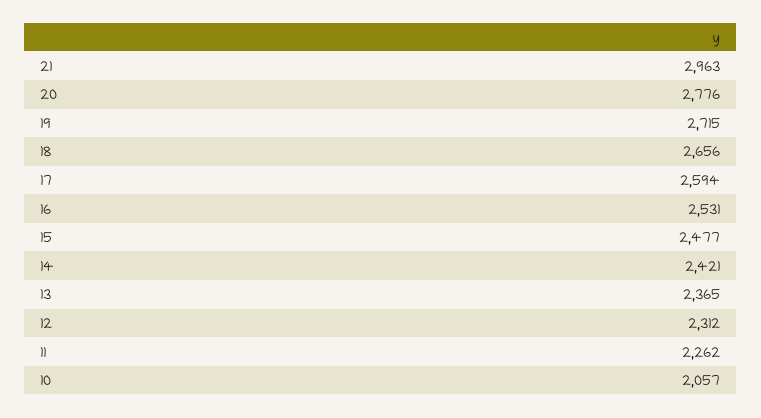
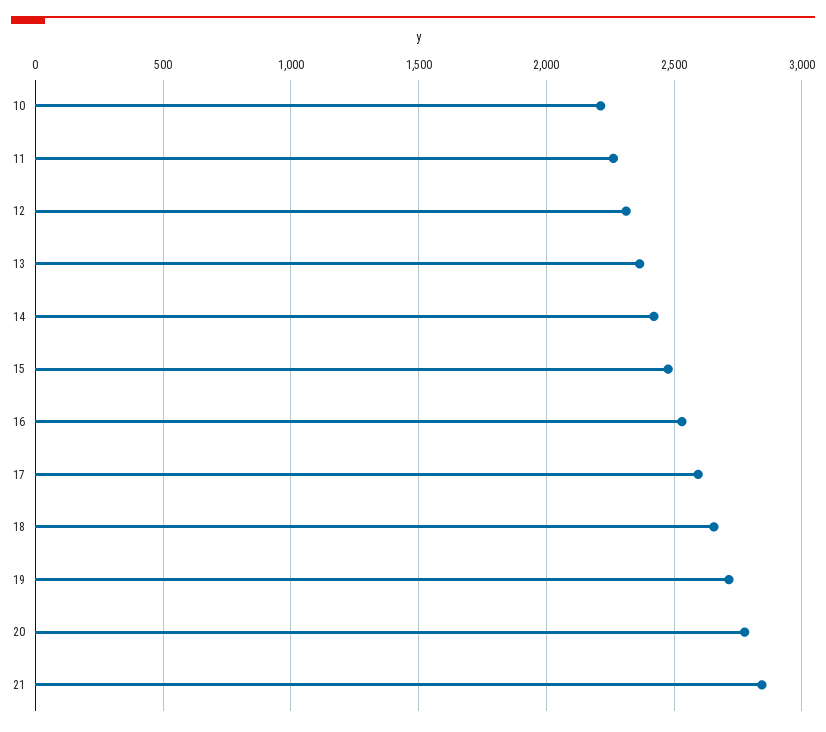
21: 2963 -> 2850
10: 2057 -> 2200

